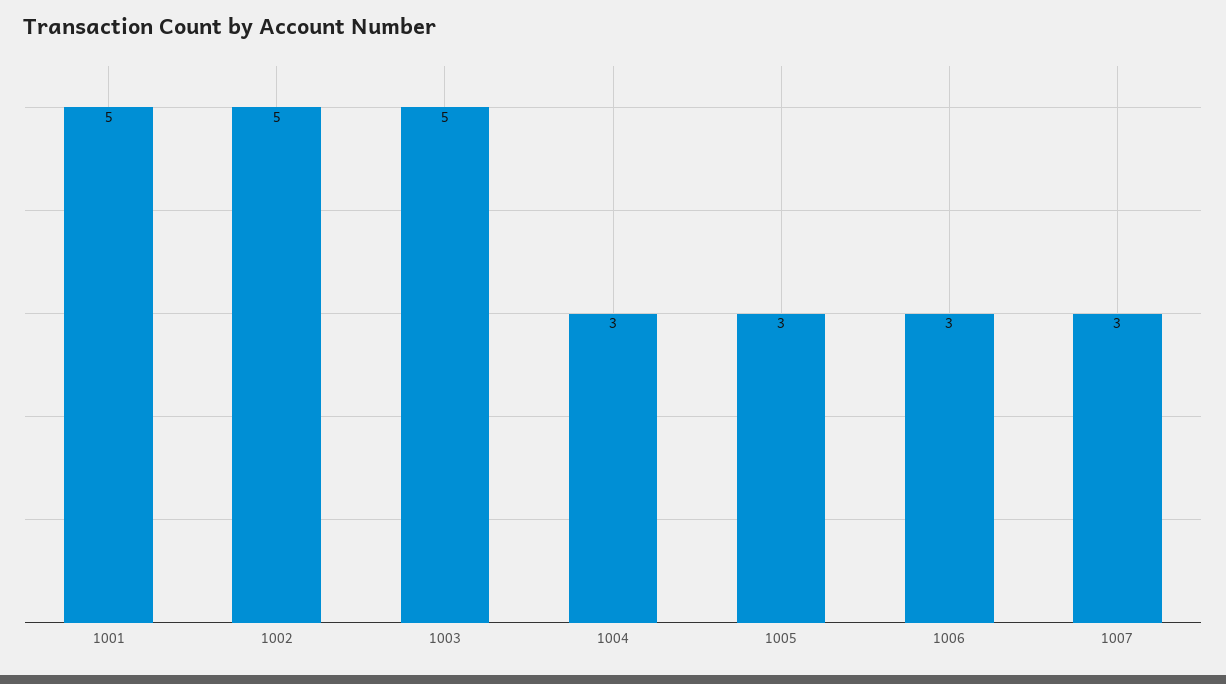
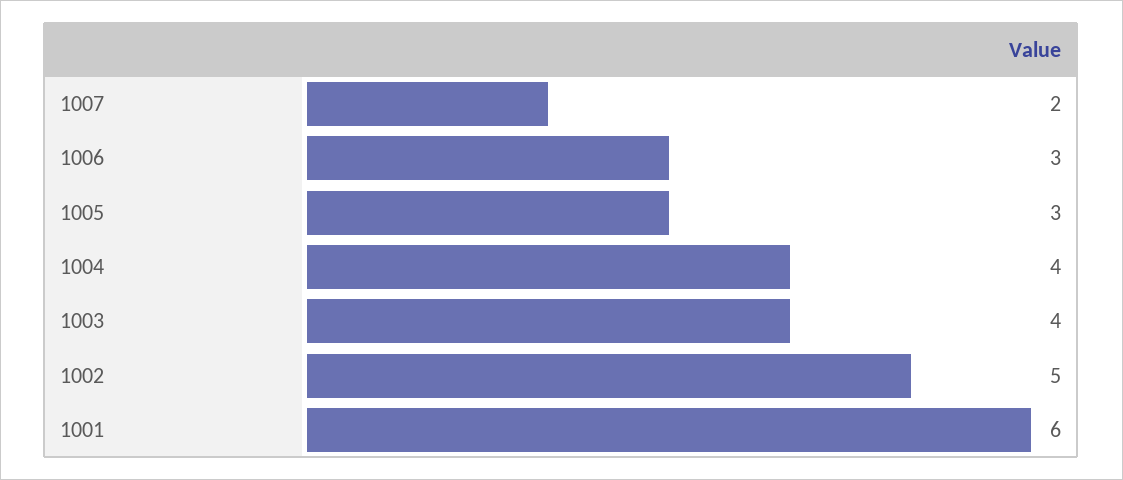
1001: 5 -> 6
1003: 5 -> 4
1004: 3 -> 4
1007: 3 -> 2

